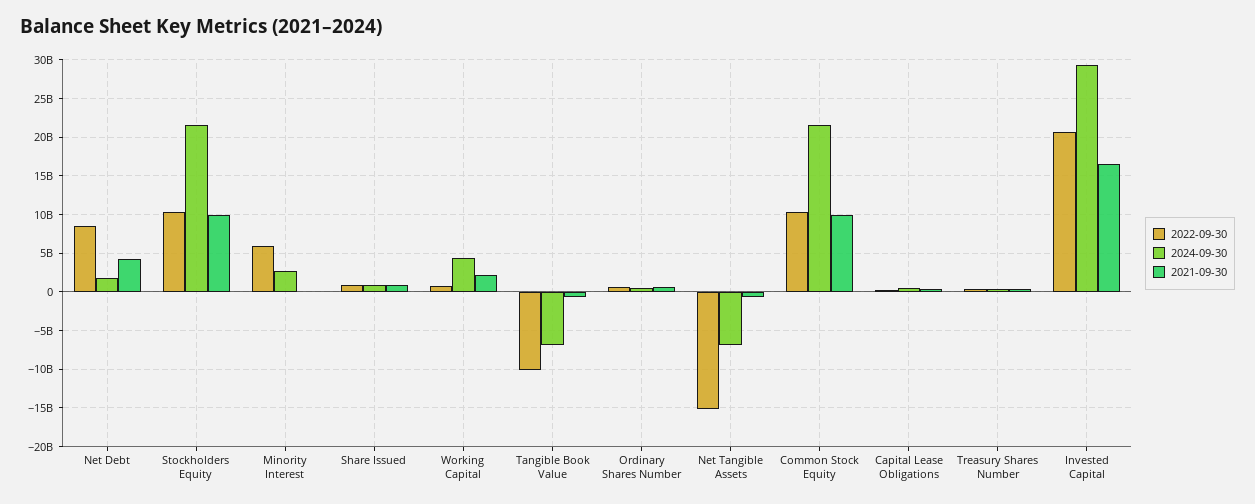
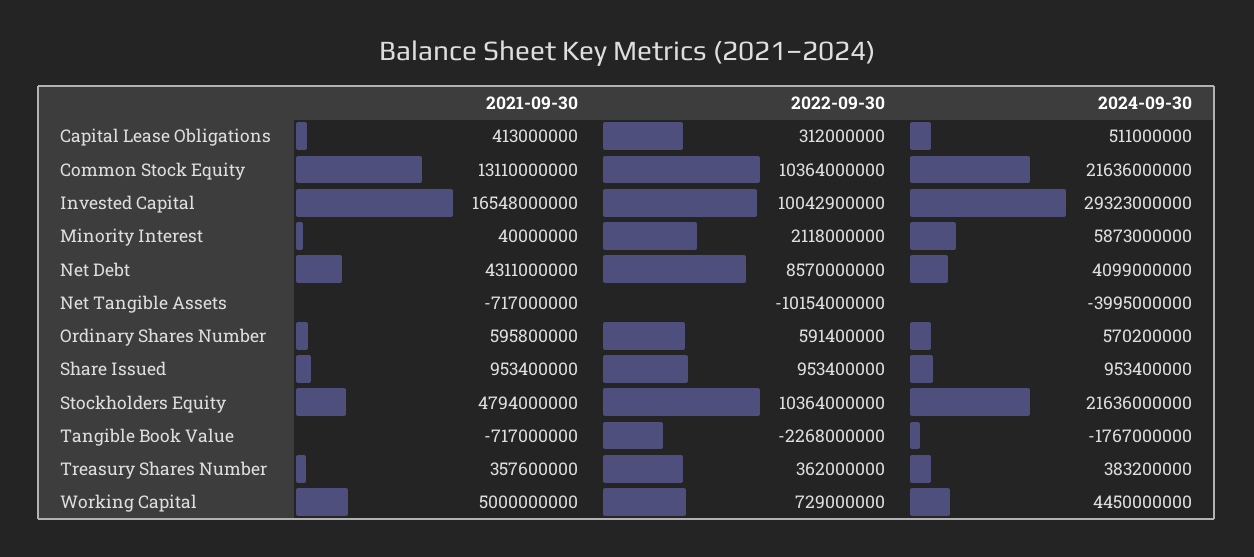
2024-09-30, Net Debt: 2000000000 -> 4099000000
2021-09-30, Stockholders Equity: 10000000000 -> 4794000000
2022-09-30, Minority Interest: 6000000000 -> 2118000000
2024-09-30, Minority Interest: 3000000000 -> 5873000000
2021-09-30, Working Capital: 2000000000 -> 5000000000
2022-09-30, Tangible Book Value: -10000000000 -> -2268000000
2024-09-30, Tangible Book Value: -7000000000 -> -1767000000
2022-09-30, Net Tangible Assets: -15000000000 -> -10154000000
2024-09-30, Net Tangible Assets: -7000000000 -> -3995000000
2021-09-30, Common Stock Equity: 10000000000 -> 13110000000
2022-09-30, Invested Capital: 21000000000 -> 10042900000

